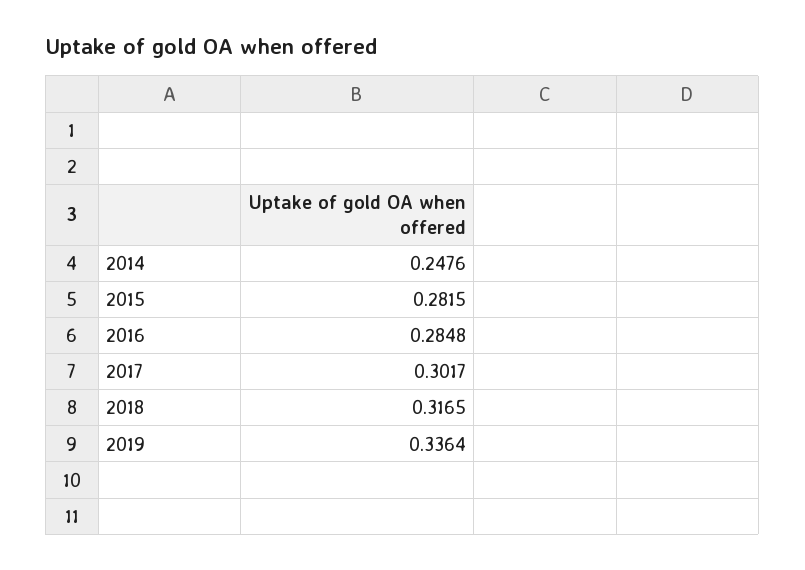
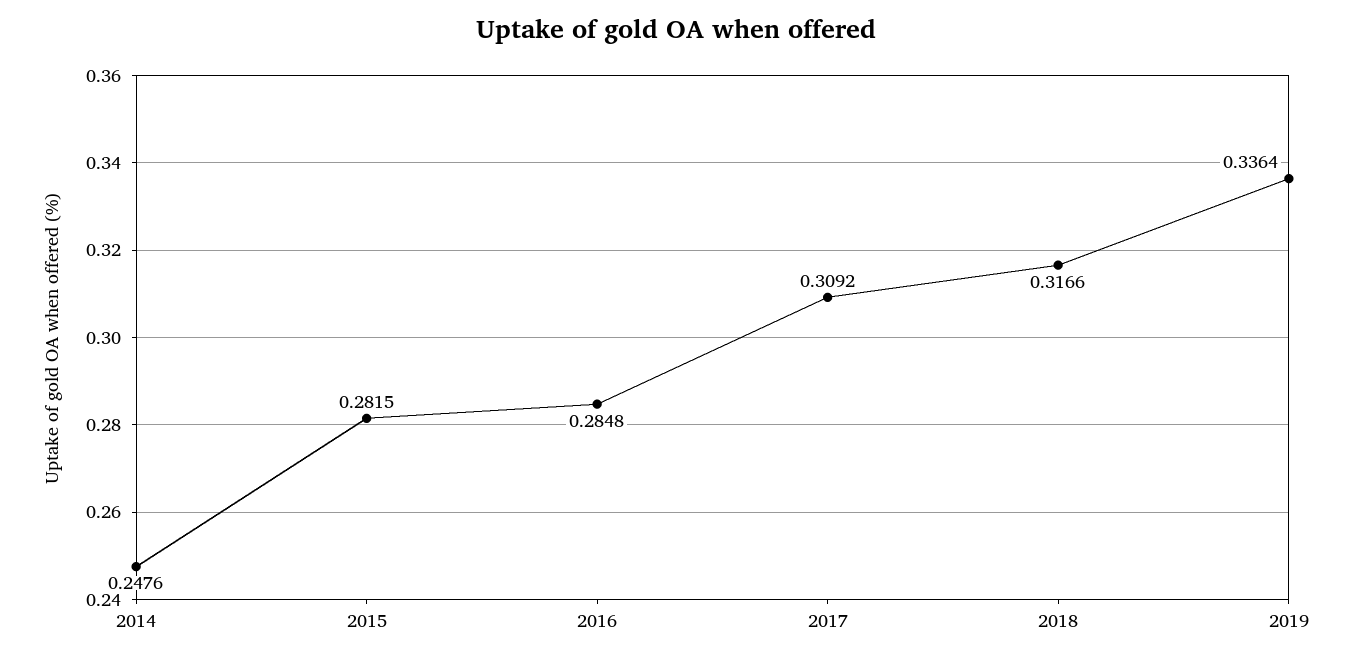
2017: 0.3017 -> 0.3092
2018: 0.3165 -> 0.3166

